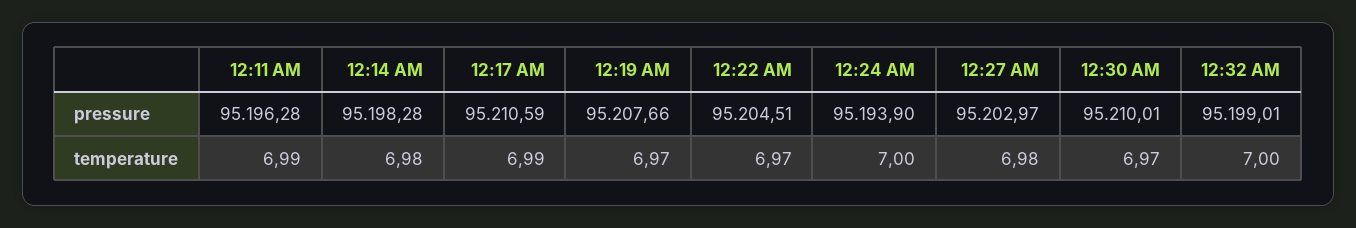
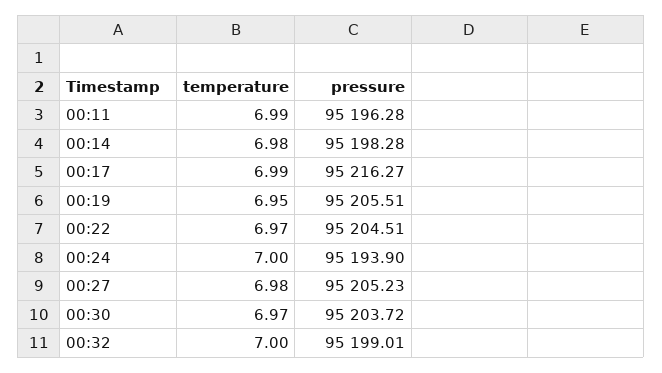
12:17 AM, pressure: 95210.59 -> 95216.27
12:19 AM, pressure: 95207.66 -> 95205.51
12:27 AM, pressure: 95202.97 -> 95205.23
12:30 AM, pressure: 95210.01 -> 95203.72
12:19 AM, temperature: 6.97 -> 6.95

